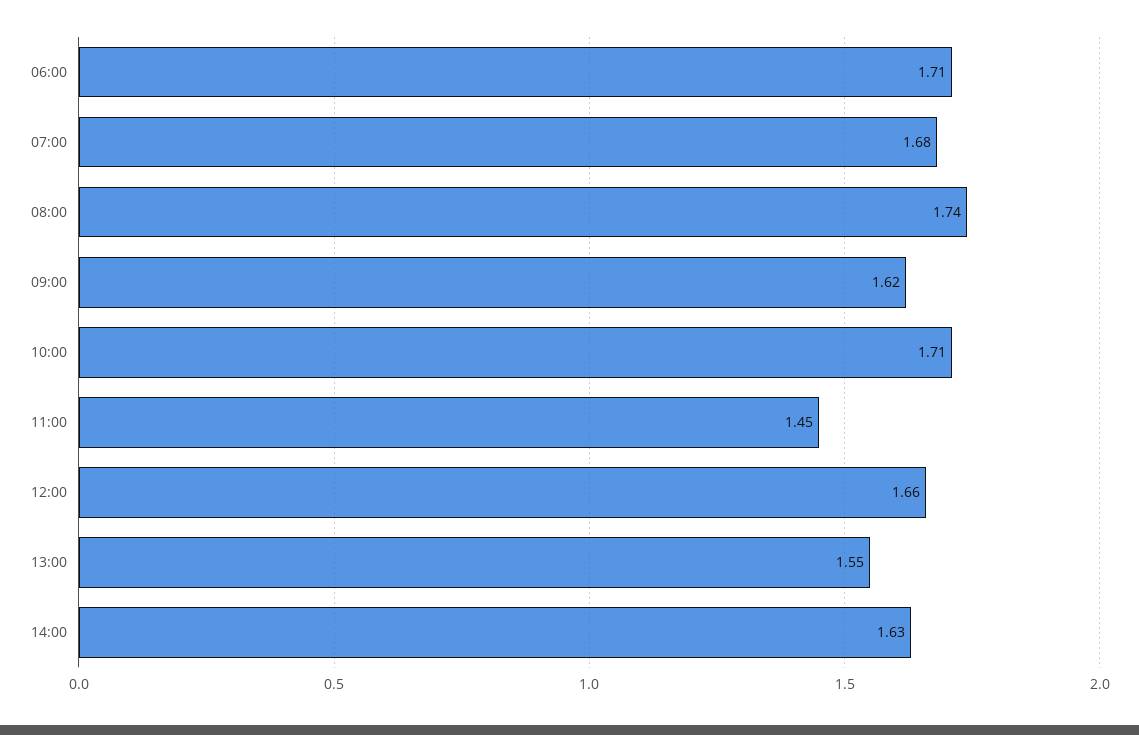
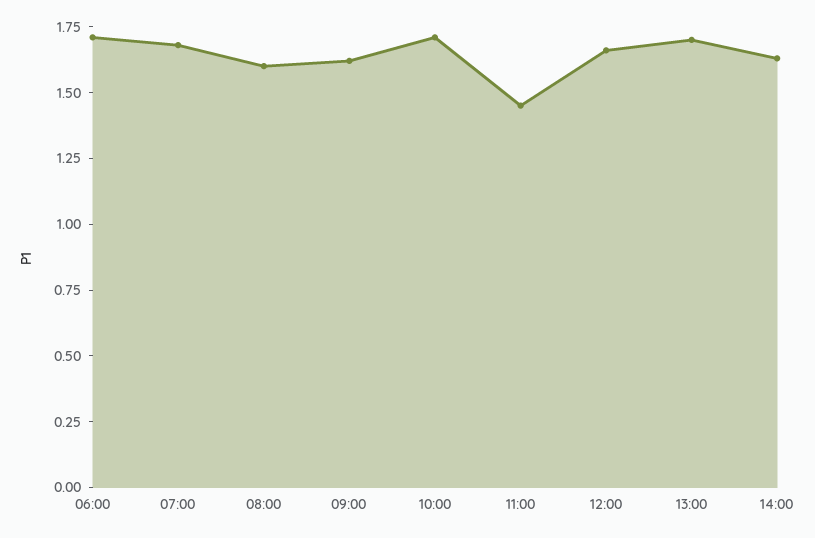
08:00: 1.74 -> 1.6
13:00: 1.55 -> 1.7

